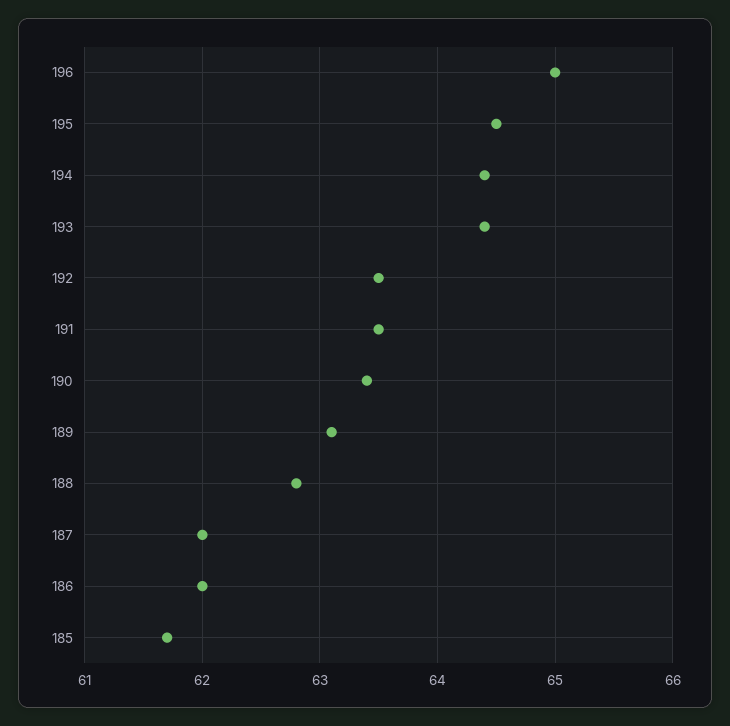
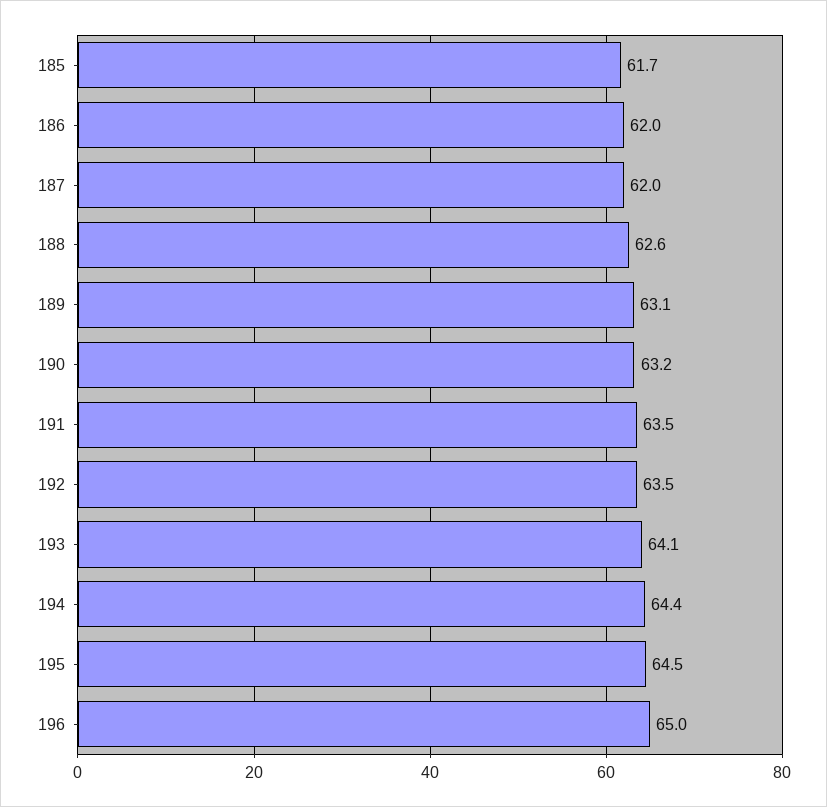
193: 64.4 -> 64.1
190: 63.4 -> 63.2
188: 62.8 -> 62.6

